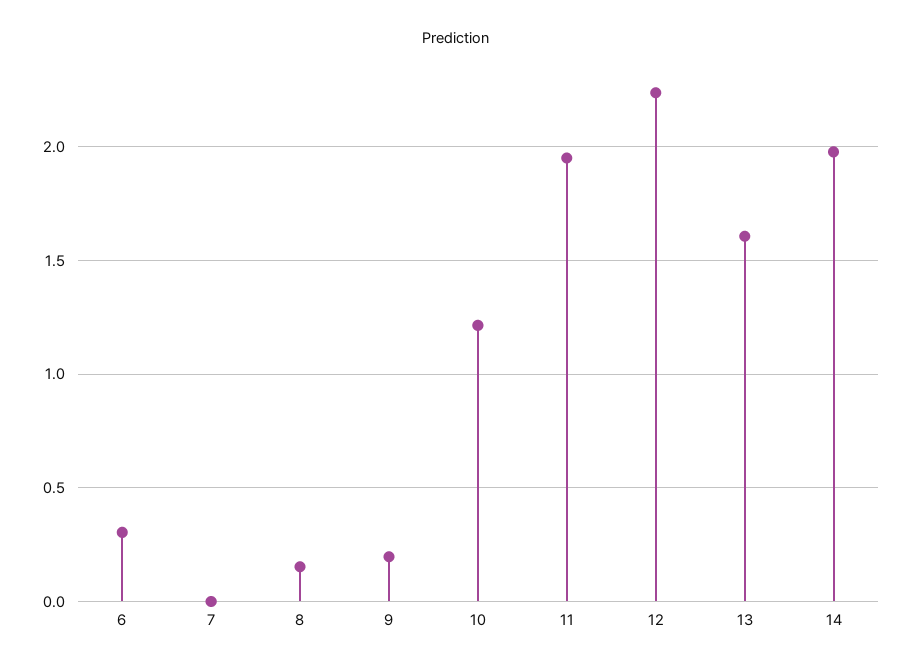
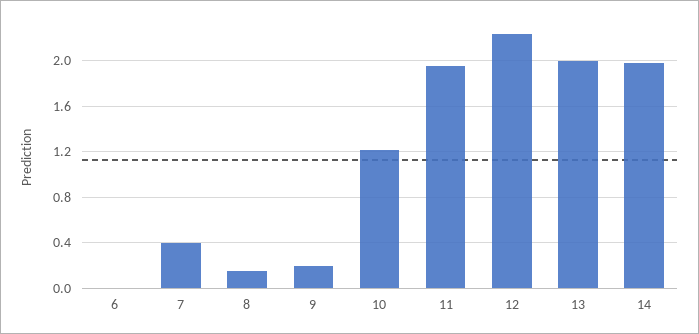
6: 0.3 -> 0
7: 0 -> 0.4
13: 1.6 -> 2

